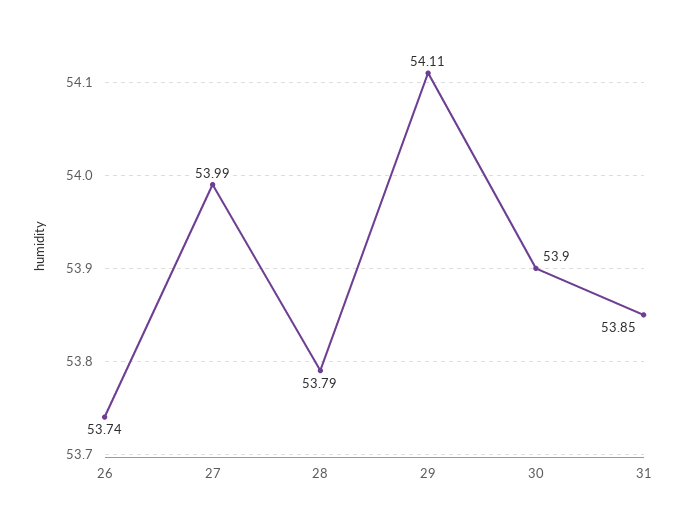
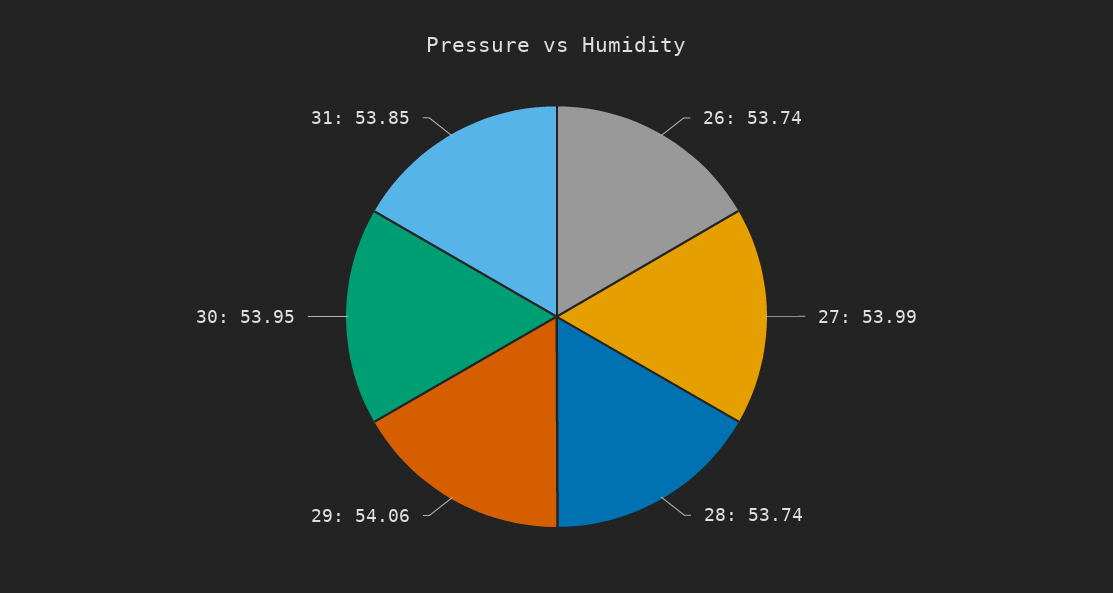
28: 53.79 -> 53.74
29: 54.11 -> 54.06
30: 53.9 -> 53.95

